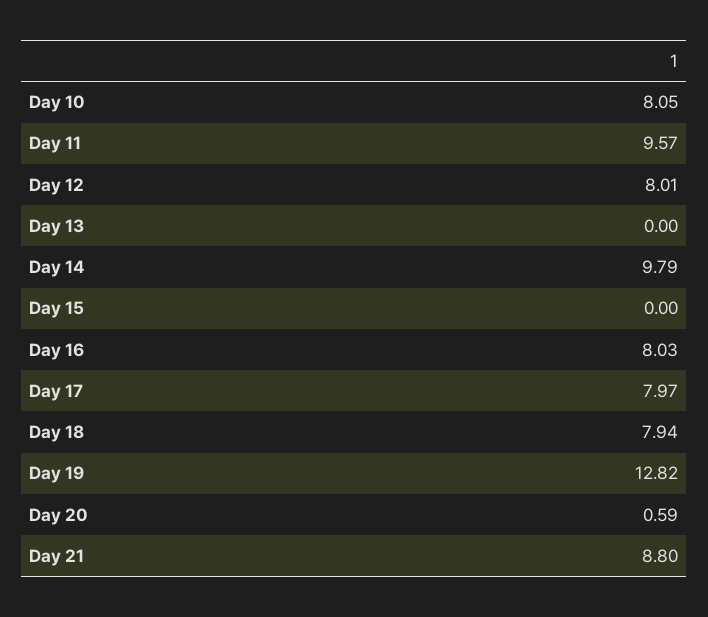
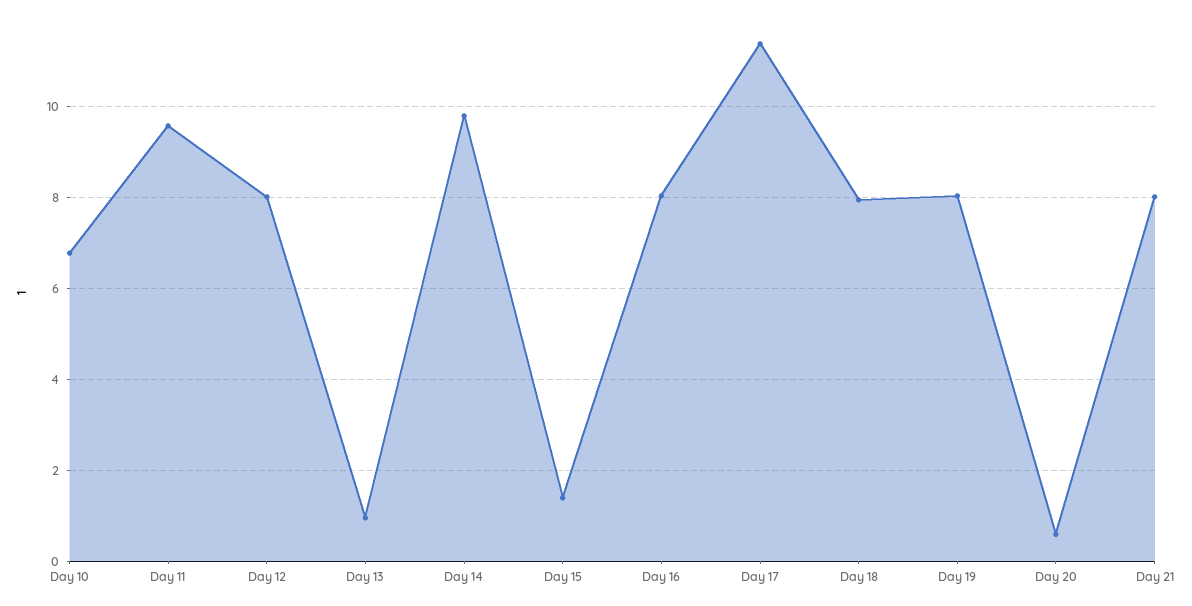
Day 10: 8.05 -> 6.8
Day 13: 0 -> 1
Day 15: 0 -> 1.4
Day 17: 7.97 -> 11.4
Day 19: 12.82 -> 8
Day 21: 8.8 -> 8

